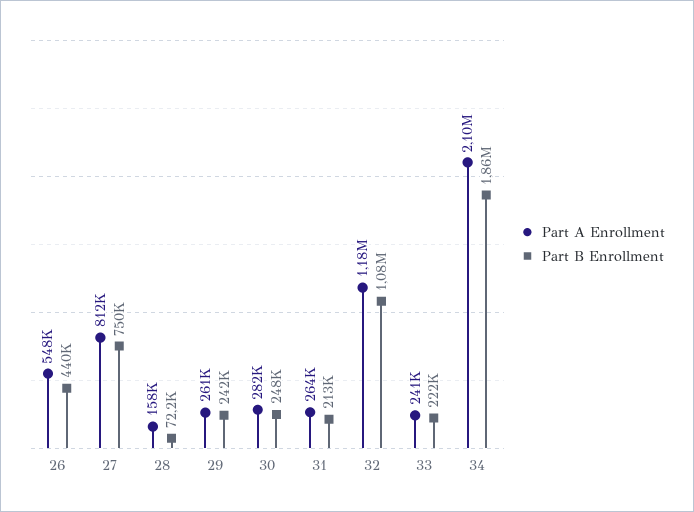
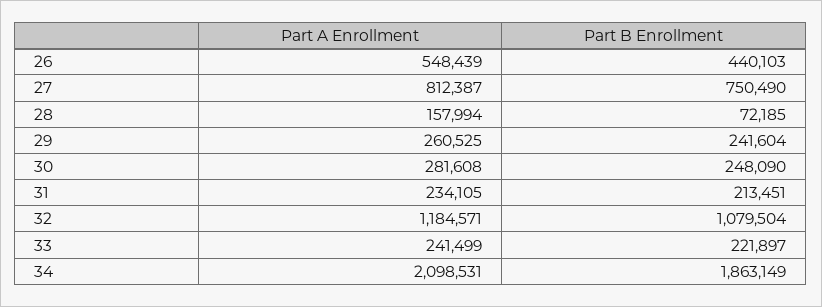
Part A Enrollment, 31: 264000 -> 234105

